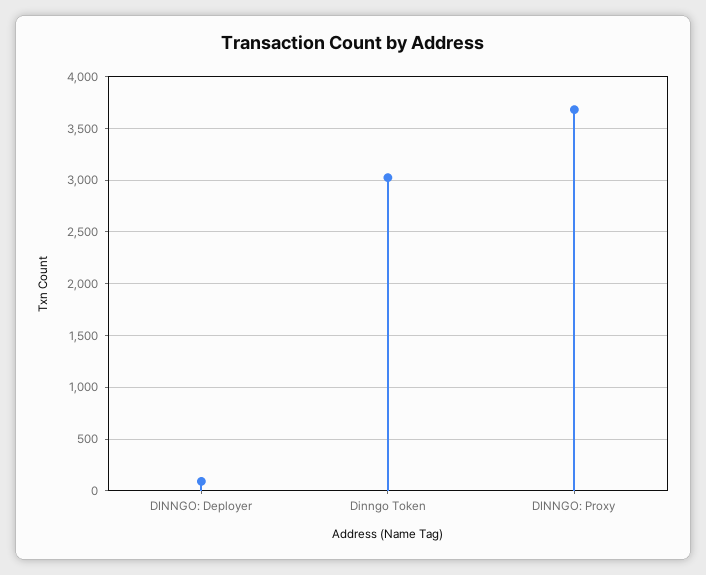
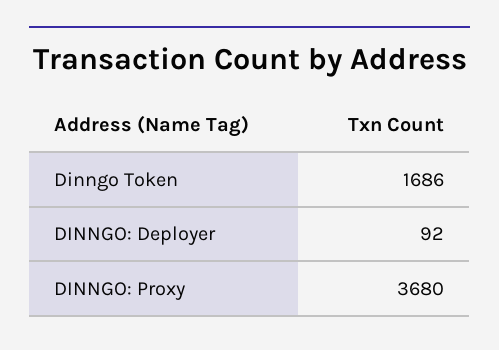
Dinngo Token: 3000 -> 1686

